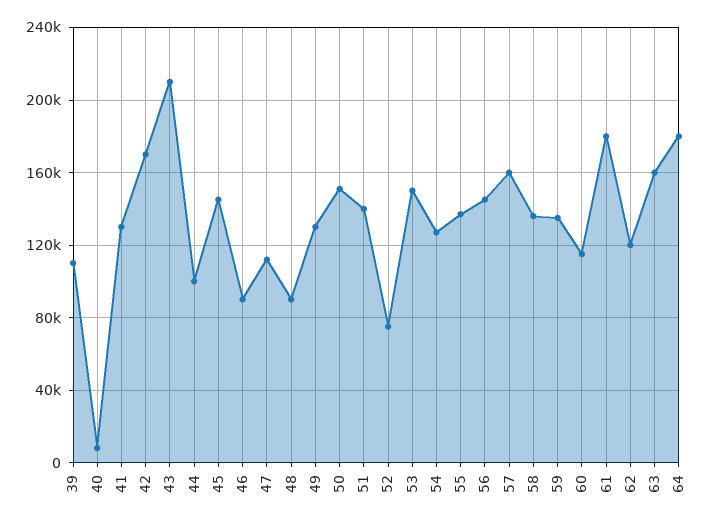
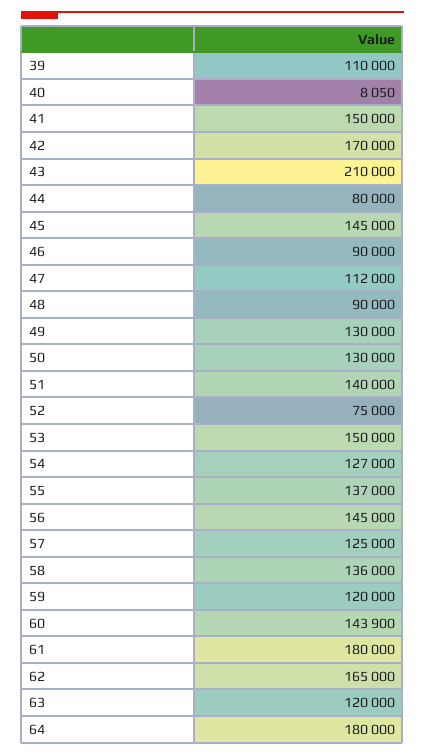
41: 130000 -> 150000
44: 100000 -> 80000
50: 150000 -> 130000
57: 160000 -> 125000
59: 135000 -> 120000
60: 115000 -> 143900
62: 120000 -> 165000
63: 160000 -> 120000

